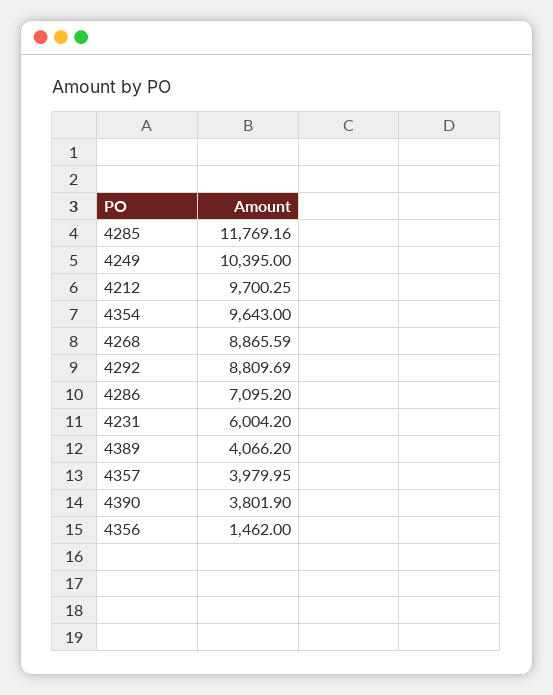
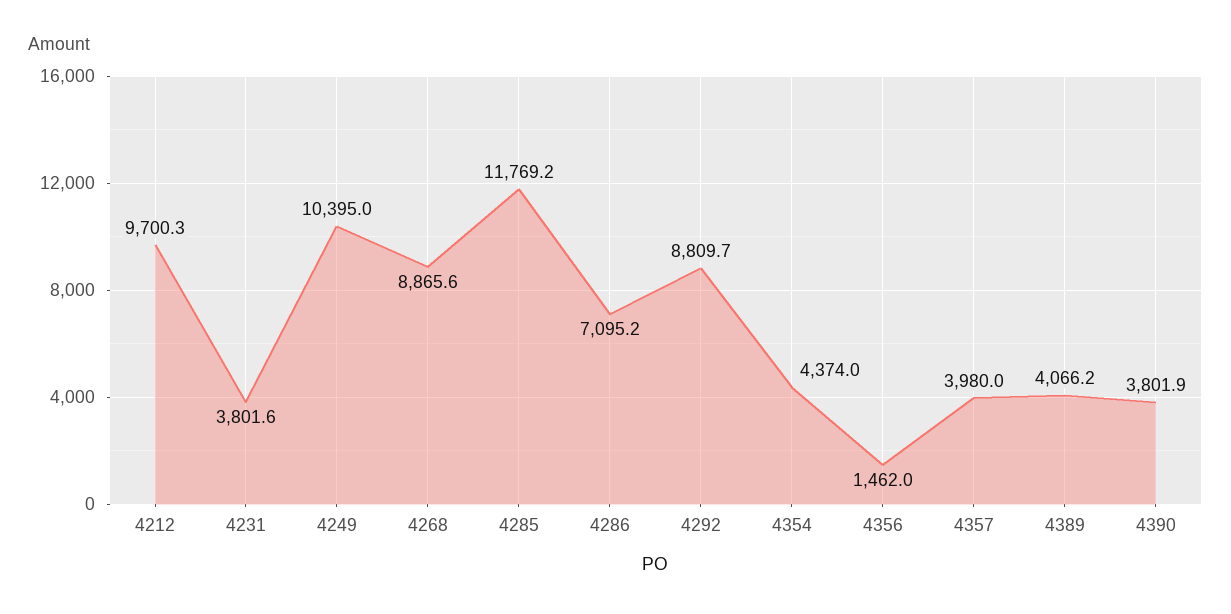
4354: 9643 -> 4374
4231: 6004.2 -> 3801.6

